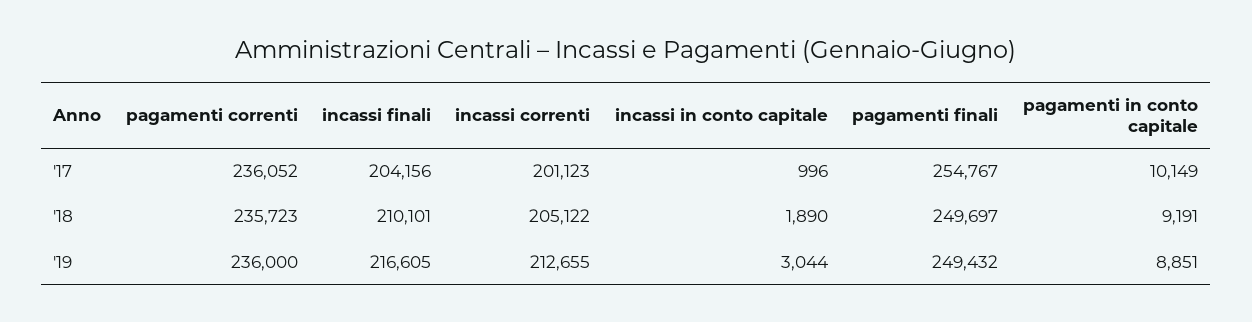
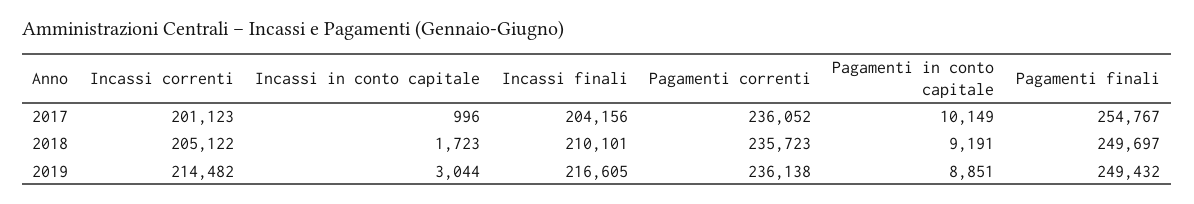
incassi in conto capitale, '18: 1890 -> 1723
pagamenti correnti, '19: 236000 -> 236138
incassi correnti, '19: 212655 -> 214482

